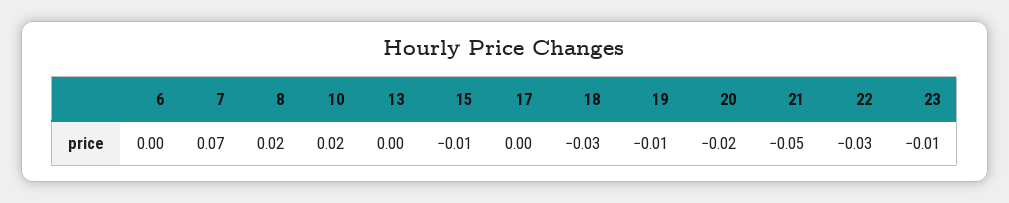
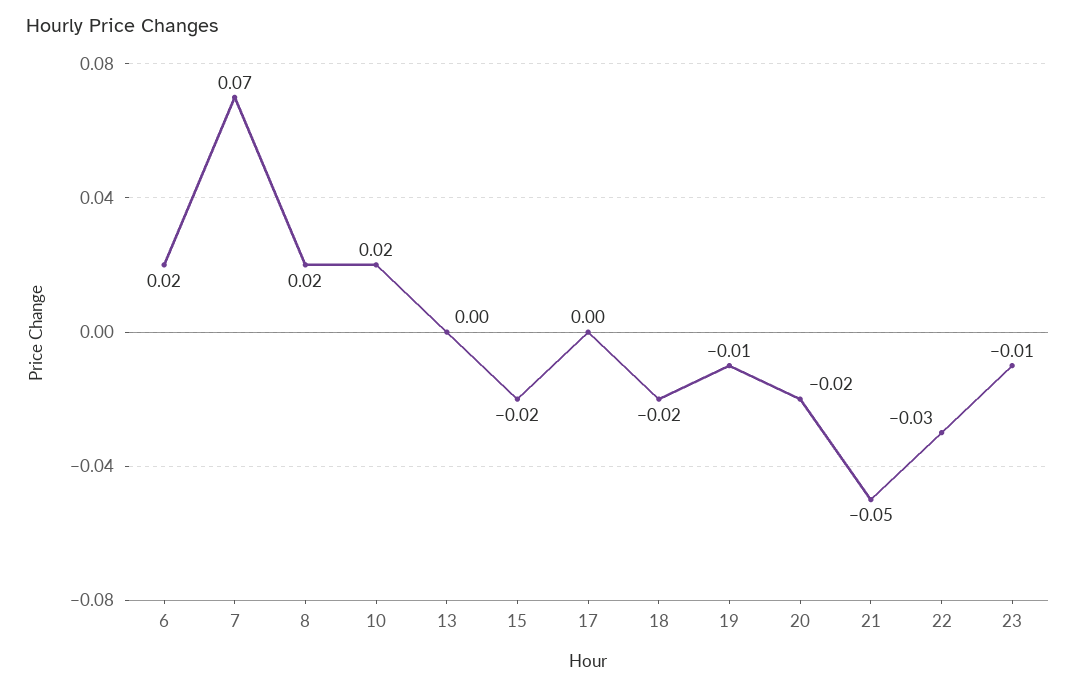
6: 0 -> 0.02
15: -0.01 -> -0.02
18: -0.03 -> -0.02

